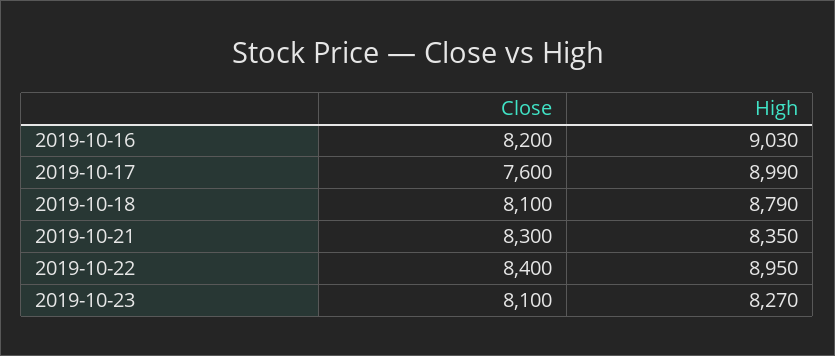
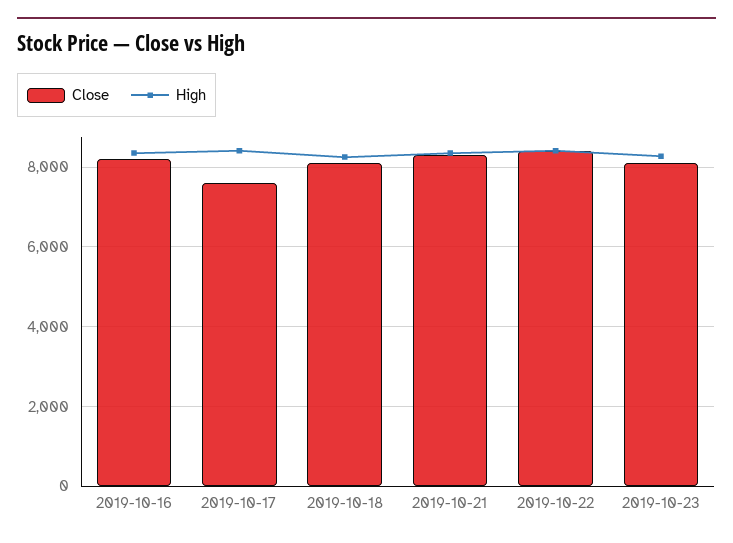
High, 2019-10-16: 9030 -> 8400
High, 2019-10-17: 8990 -> 8400
High, 2019-10-18: 8790 -> 8200
High, 2019-10-22: 8950 -> 8400

